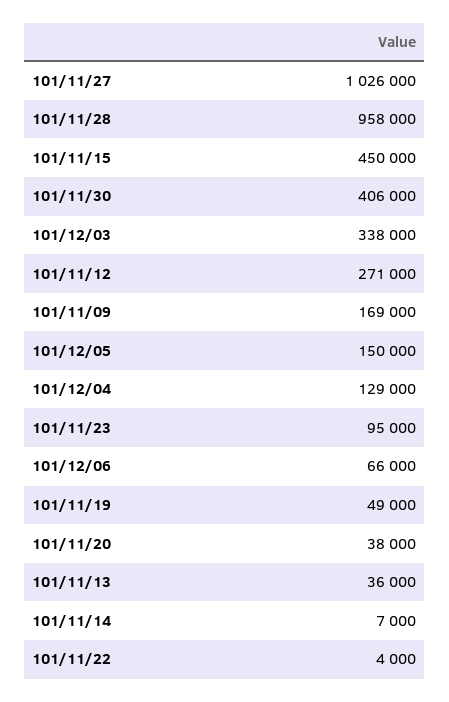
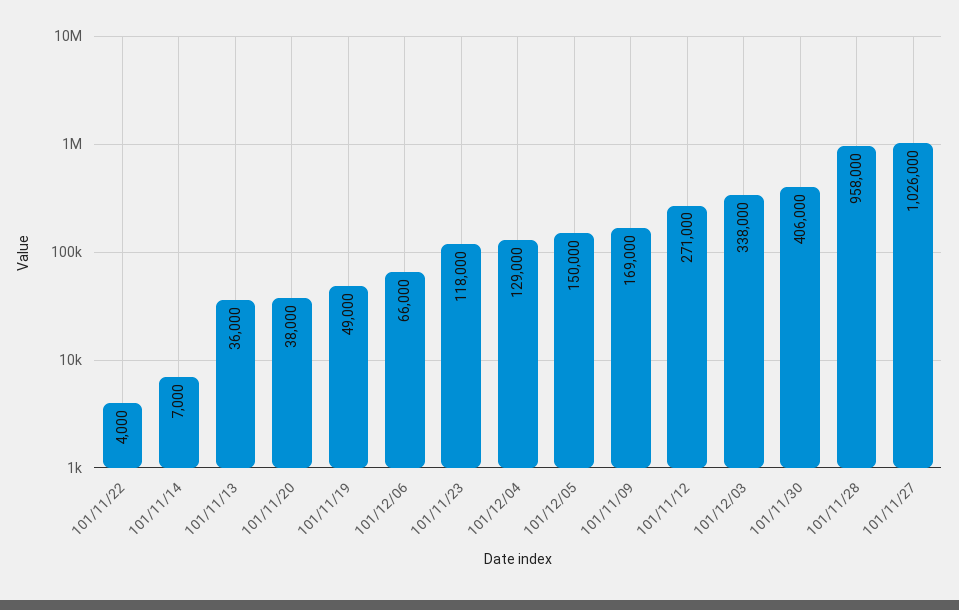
101/11/15: 450000 -> none
101/11/23: 95000 -> 118000

